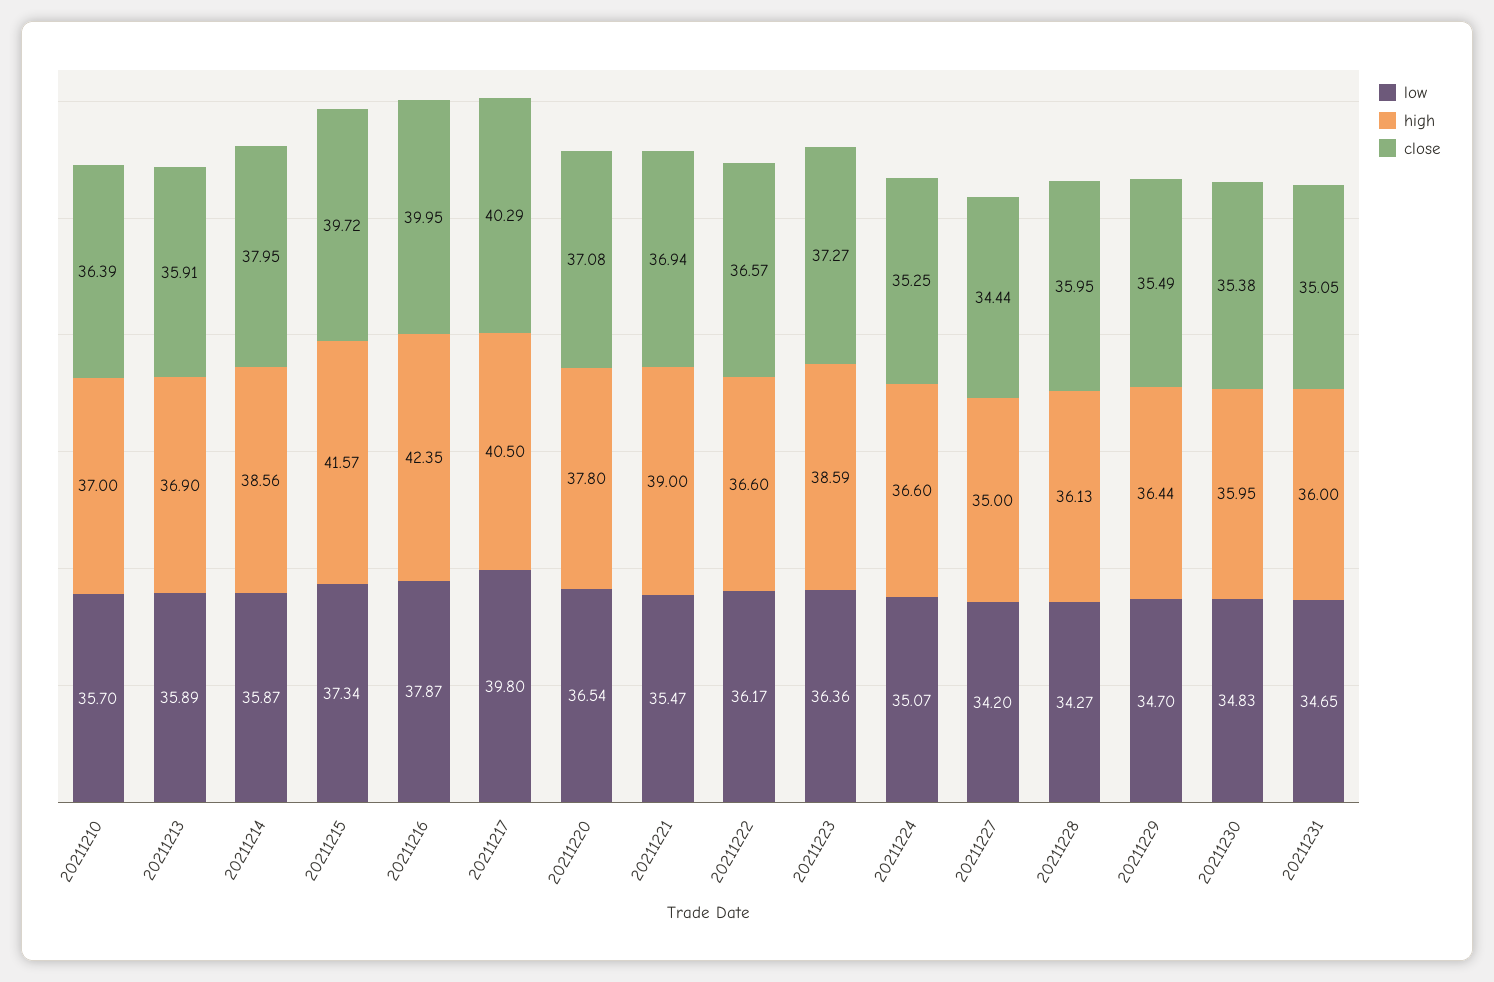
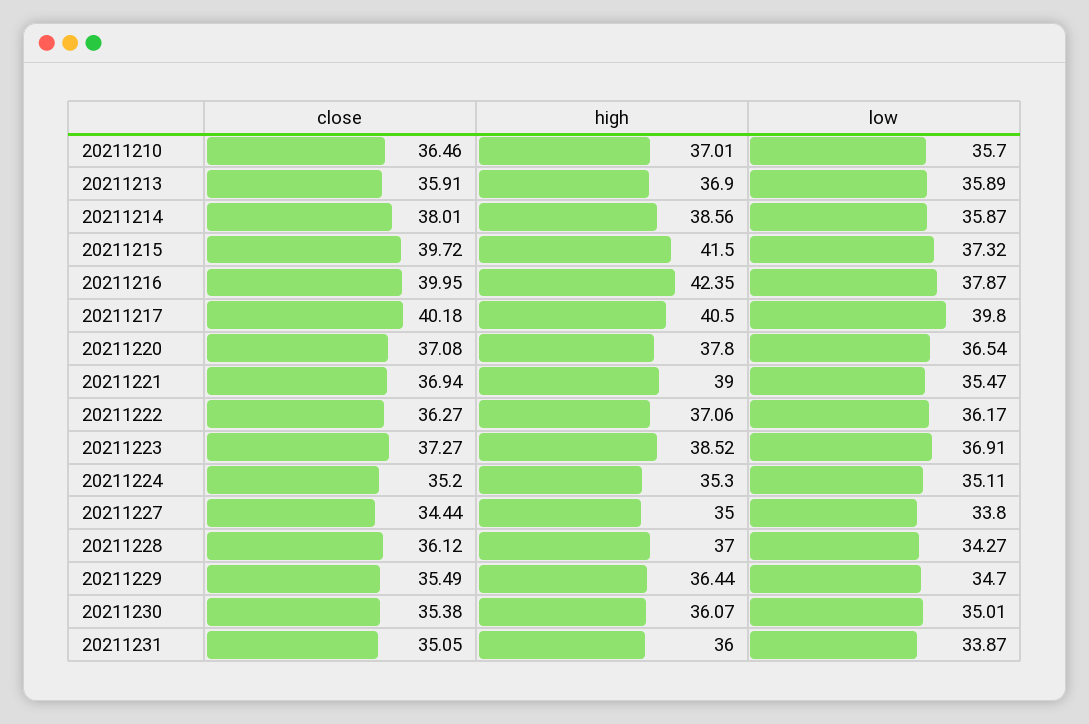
high, 20211210: 37 -> 37.01
close, 20211210: 36.39 -> 36.46
close, 20211214: 37.95 -> 38.01
low, 20211215: 37.34 -> 37.32
high, 20211215: 41.57 -> 41.5
close, 20211217: 40.29 -> 40.18
high, 20211222: 36.6 -> 37.06
close, 20211222: 36.57 -> 36.27
low, 20211223: 36.36 -> 36.91
high, 20211223: 38.59 -> 38.52
low, 20211224: 35.07 -> 35.11
high, 20211224: 36.6 -> 35.3
close, 20211224: 35.25 -> 35.2
low, 20211227: 34.2 -> 33.8
high, 20211228: 36.13 -> 37
close, 20211228: 35.95 -> 36.12
low, 20211230: 34.83 -> 35.01
high, 20211230: 35.95 -> 36.07
low, 20211231: 34.65 -> 33.87

